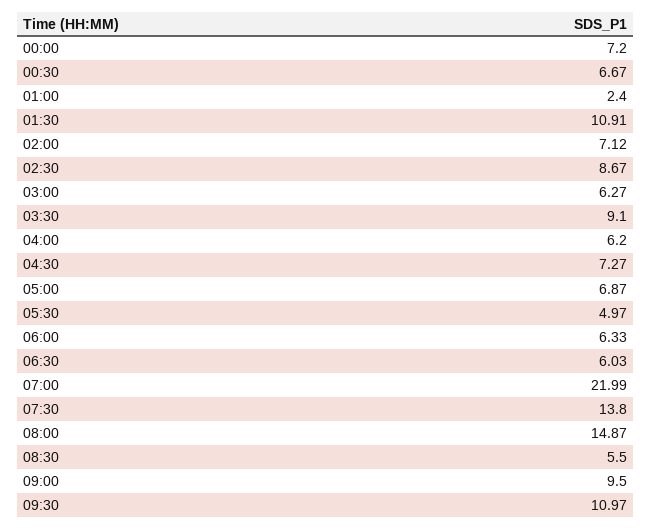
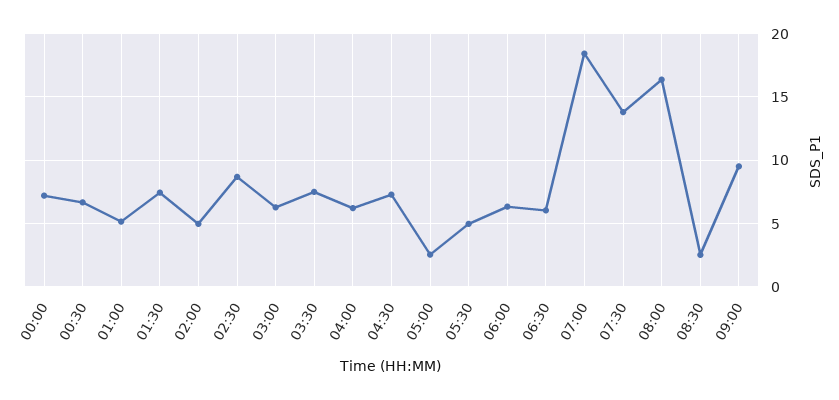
01:00: 2.4 -> 5
01:30: 10.91 -> 7.5
02:00: 7.12 -> 5
03:30: 9.1 -> 7.5
05:00: 6.87 -> 2.5
07:00: 21.99 -> 18.5
08:00: 14.87 -> 16.5
08:30: 5.5 -> 2.5
09:30: 10.97 -> none

